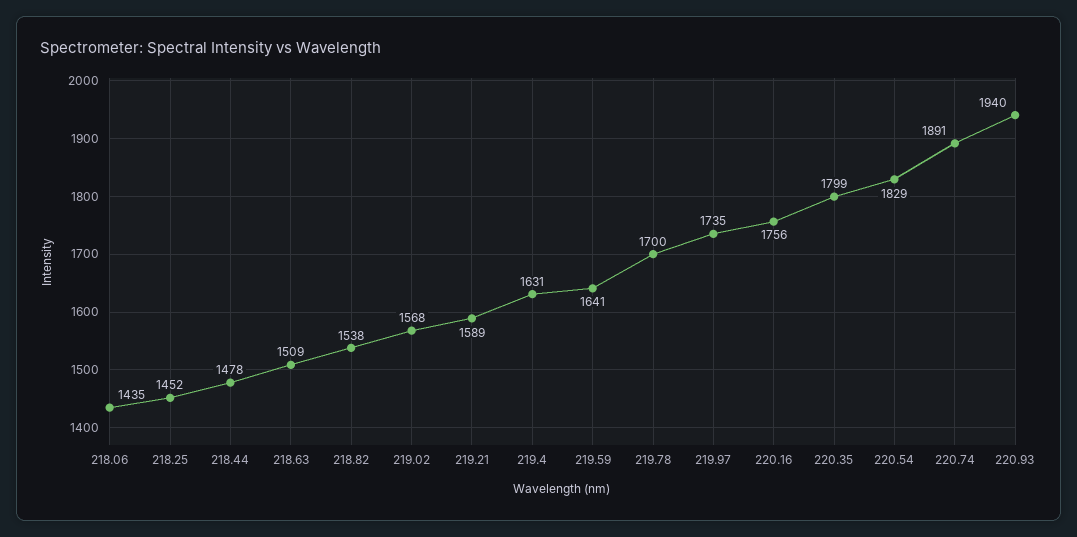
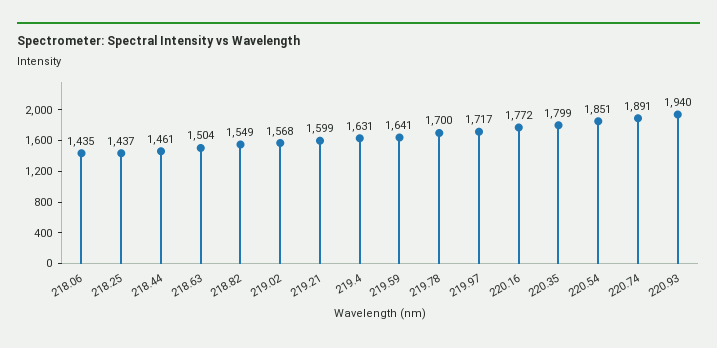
218.25: 1452 -> 1437
218.44: 1478 -> 1461
218.63: 1509 -> 1504
218.82: 1538 -> 1549
219.21: 1589 -> 1599
219.97: 1735 -> 1717
220.16: 1756 -> 1772
220.54: 1829 -> 1851

